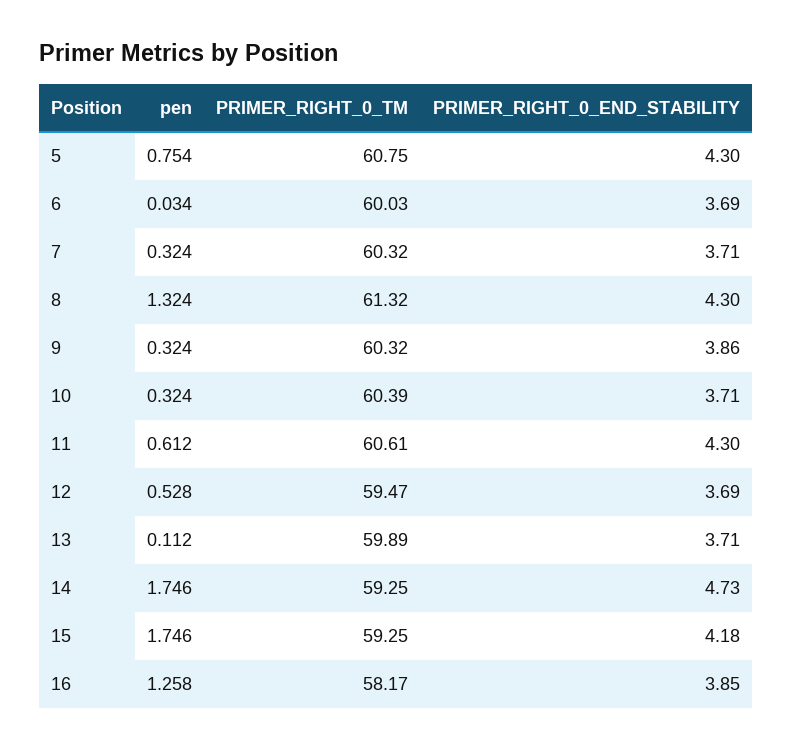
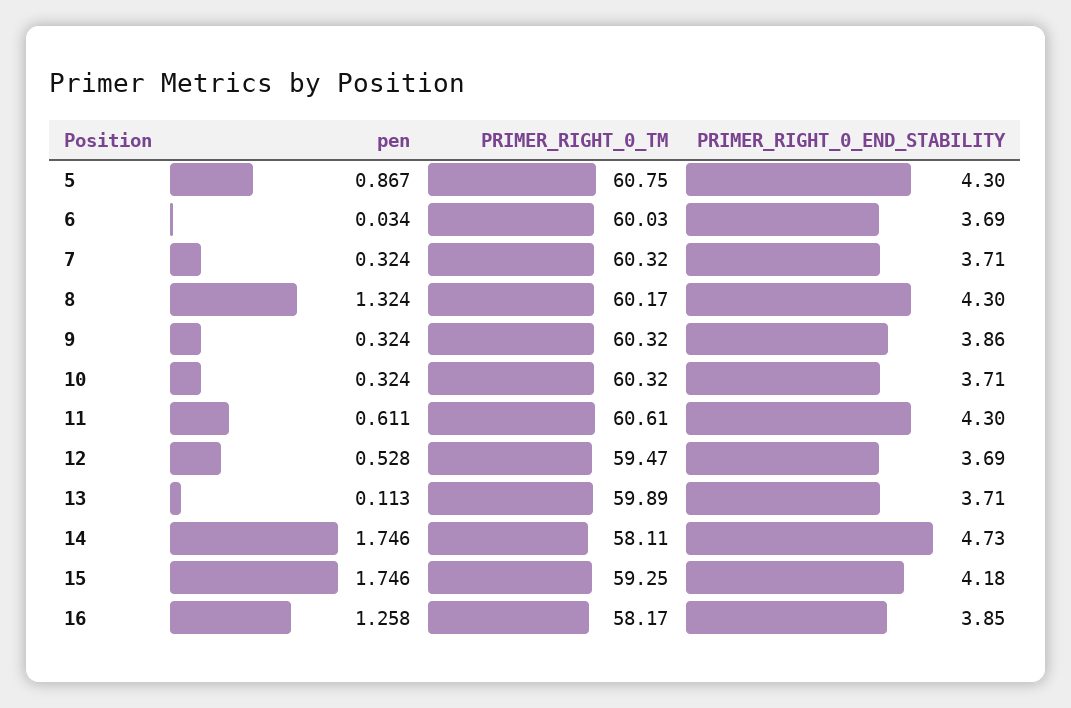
pen, 5: 0.754 -> 0.867
PRIMER_RIGHT_0_TM, 8: 61.32 -> 60.17
PRIMER_RIGHT_0_TM, 10: 60.39 -> 60.32
pen, 11: 0.612 -> 0.611
pen, 13: 0.112 -> 0.113
PRIMER_RIGHT_0_TM, 14: 59.25 -> 58.11

